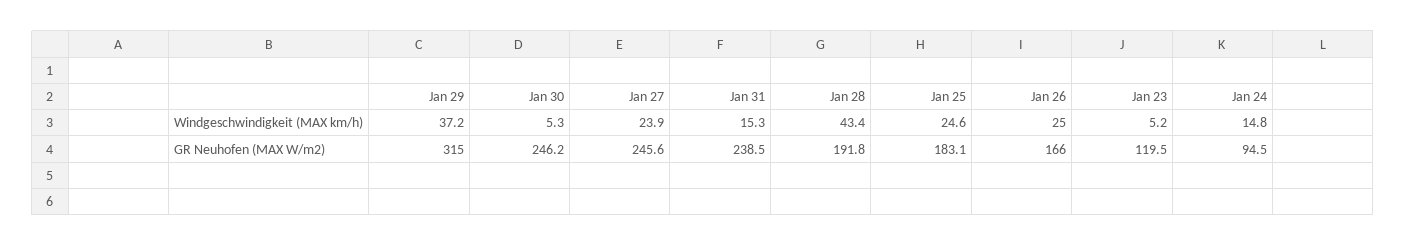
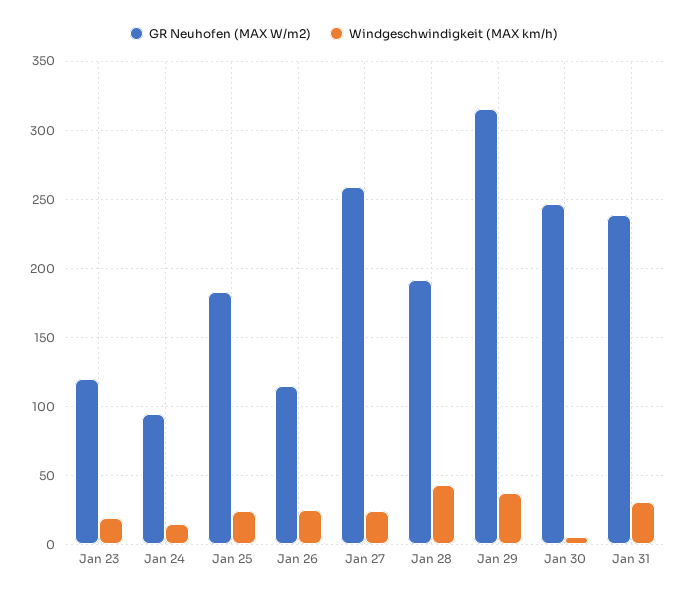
Windgeschwindigkeit (MAX km/h), Jan 31: 15.3 -> 30
Windgeschwindigkeit (MAX km/h), Jan 23: 5.2 -> 20
GR Neuhofen (MAX W/m2), Jan 27: 245.6 -> 260
GR Neuhofen (MAX W/m2), Jan 26: 166 -> 115

